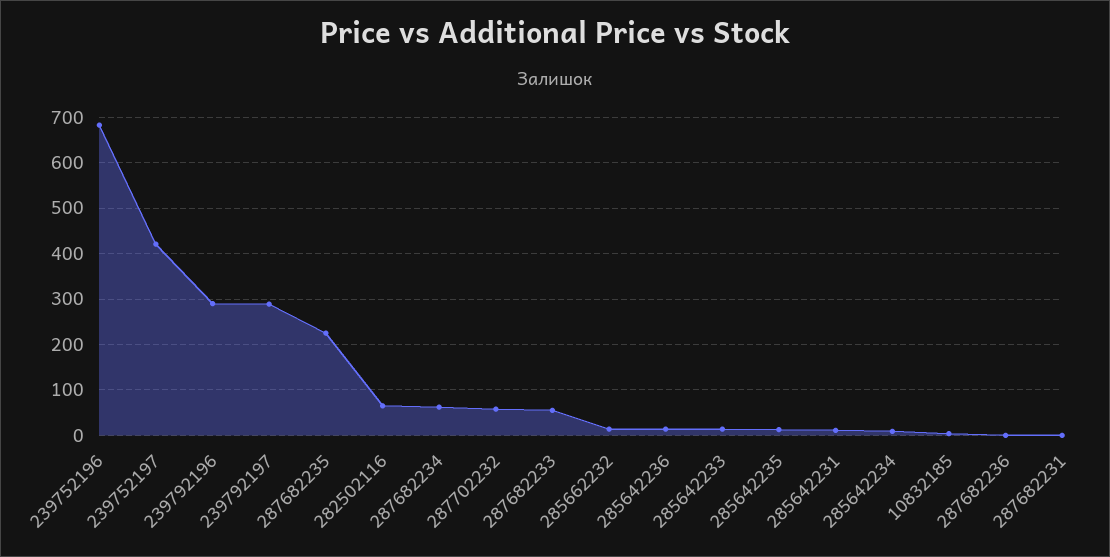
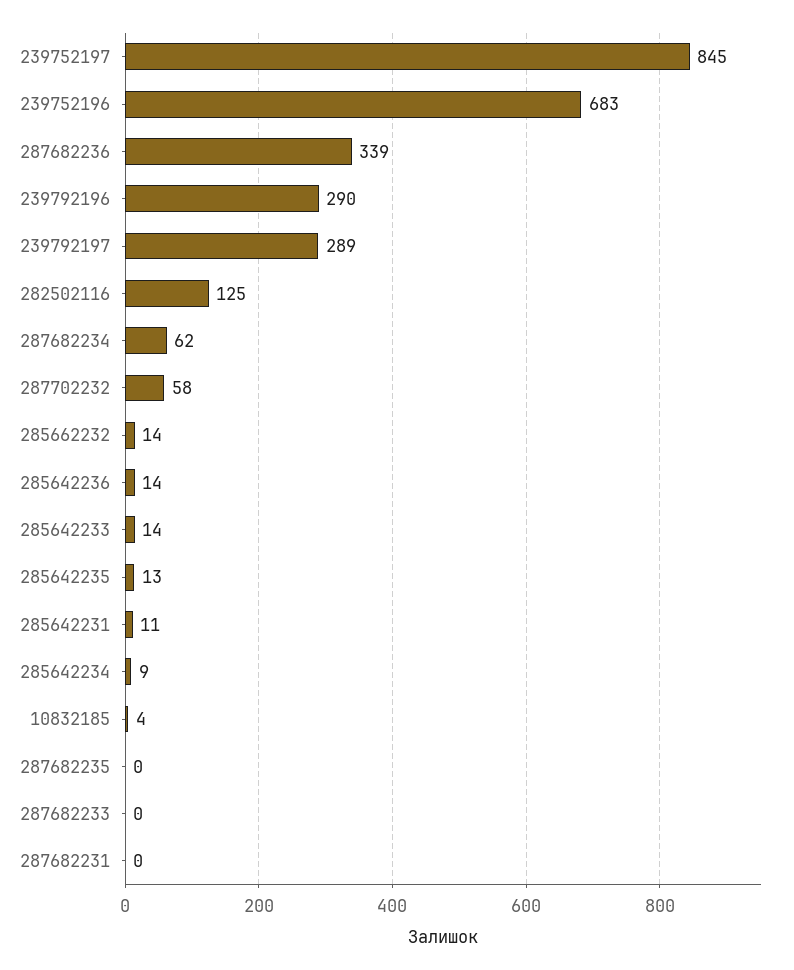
239752197: 420 -> 845
287682235: 220 -> 0
282502116: 60 -> 125
287682233: 60 -> 0
287682236: 0 -> 339

